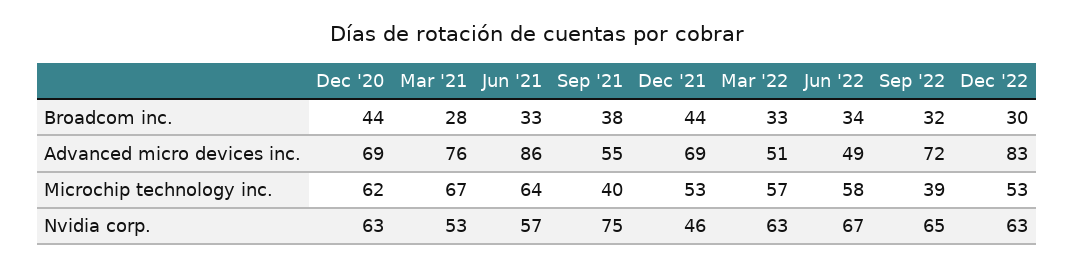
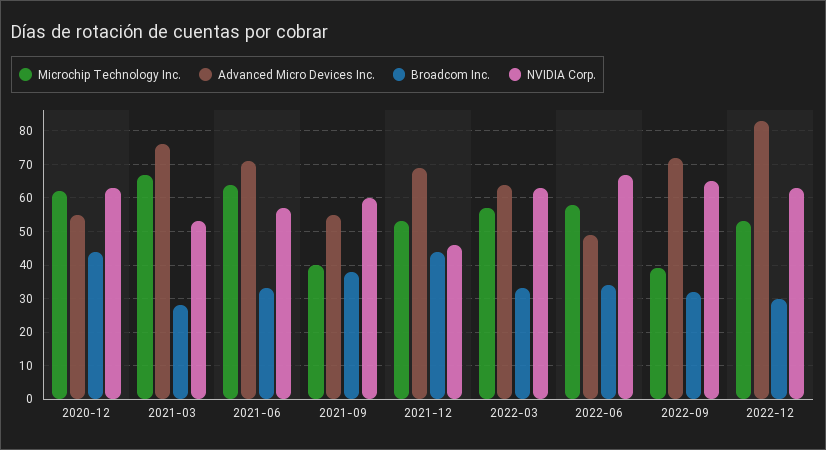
Advanced micro devices inc., Dec '20: 69 -> 55
Advanced micro devices inc., Jun '21: 86 -> 70
Advanced micro devices inc., Mar '22: 51 -> 65
Nvidia corp., Sep '21: 75 -> 60

